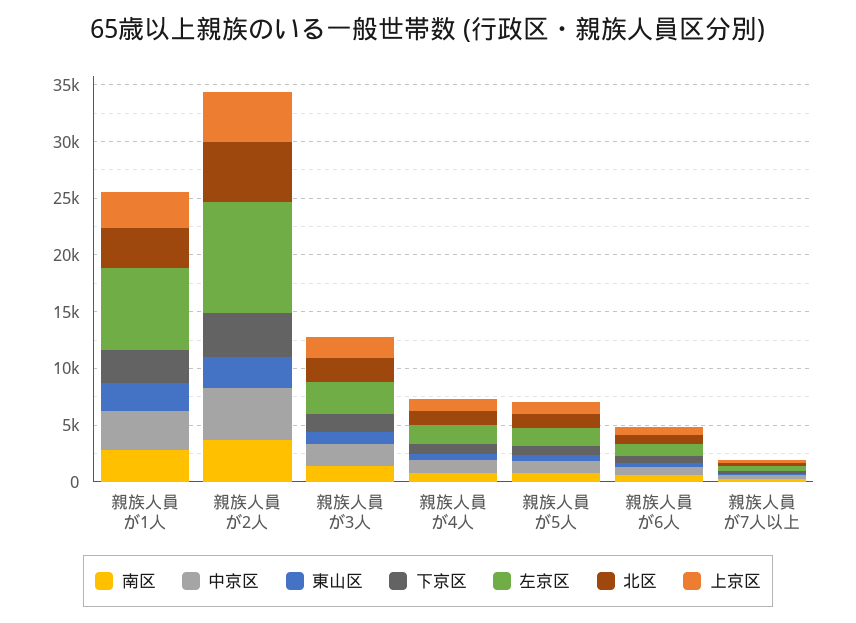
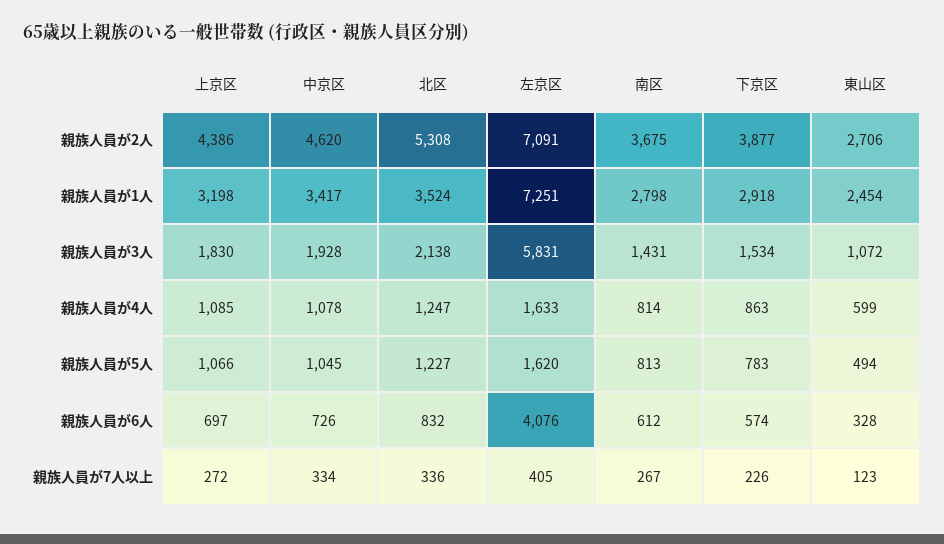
左京区, 親族人員が2人: 10000 -> 7091
左京区, 親族人員が3人: 3000 -> 5831
左京区, 親族人員が6人: 1000 -> 4076

